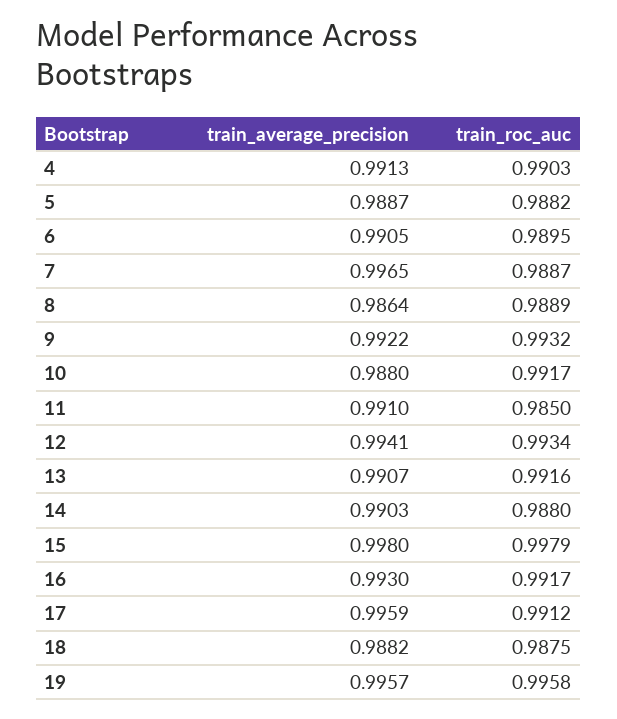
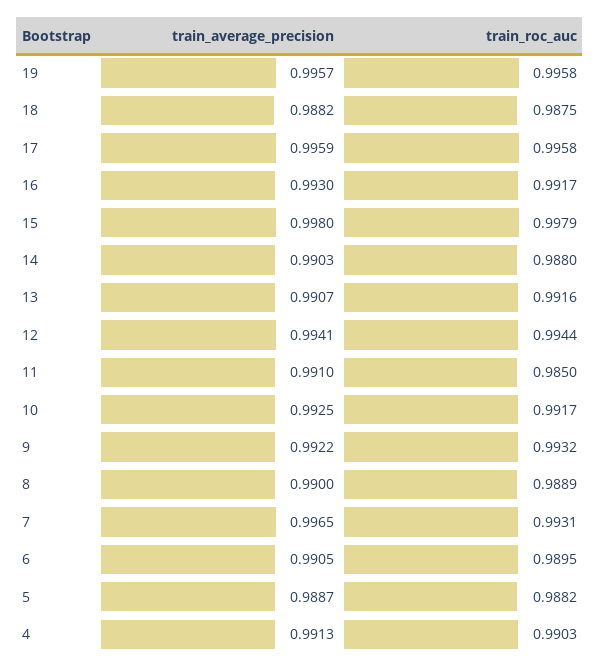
train_roc_auc, 7: 0.9887 -> 0.9931
train_average_precision, 8: 0.9864 -> 0.99
train_average_precision, 10: 0.988 -> 0.9925
train_roc_auc, 12: 0.9934 -> 0.9944
train_roc_auc, 17: 0.9912 -> 0.9958

